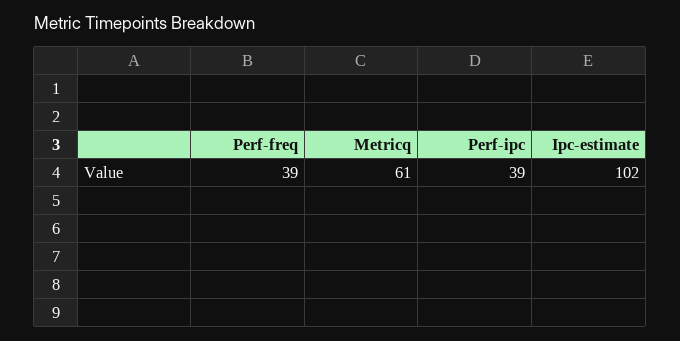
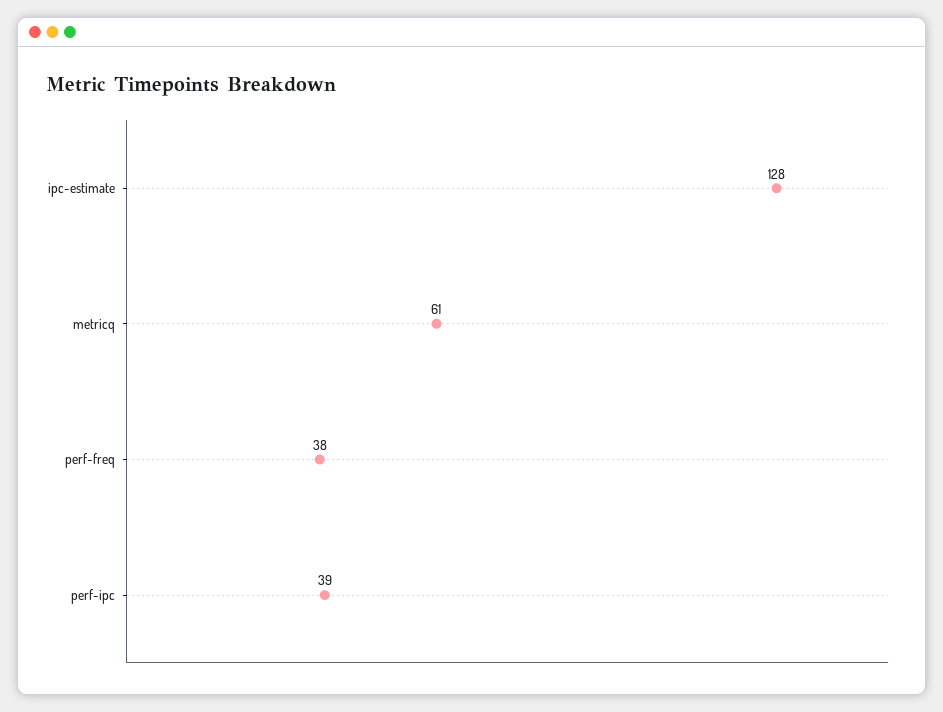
Perf-freq: 39 -> 38
Ipc-estimate: 102 -> 128

